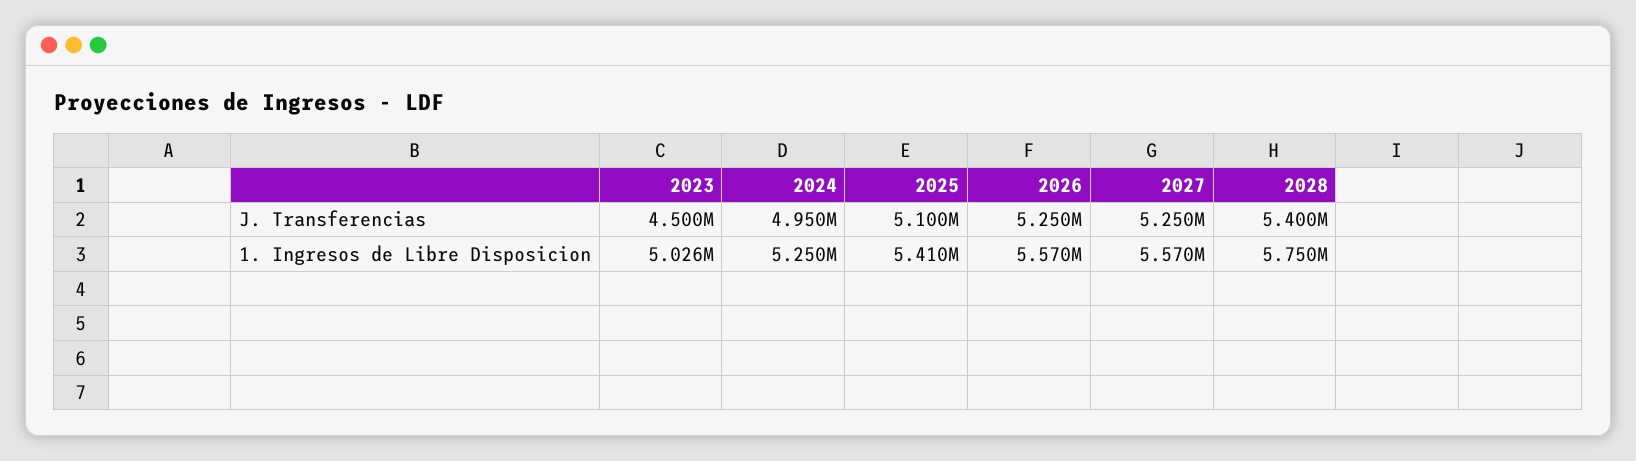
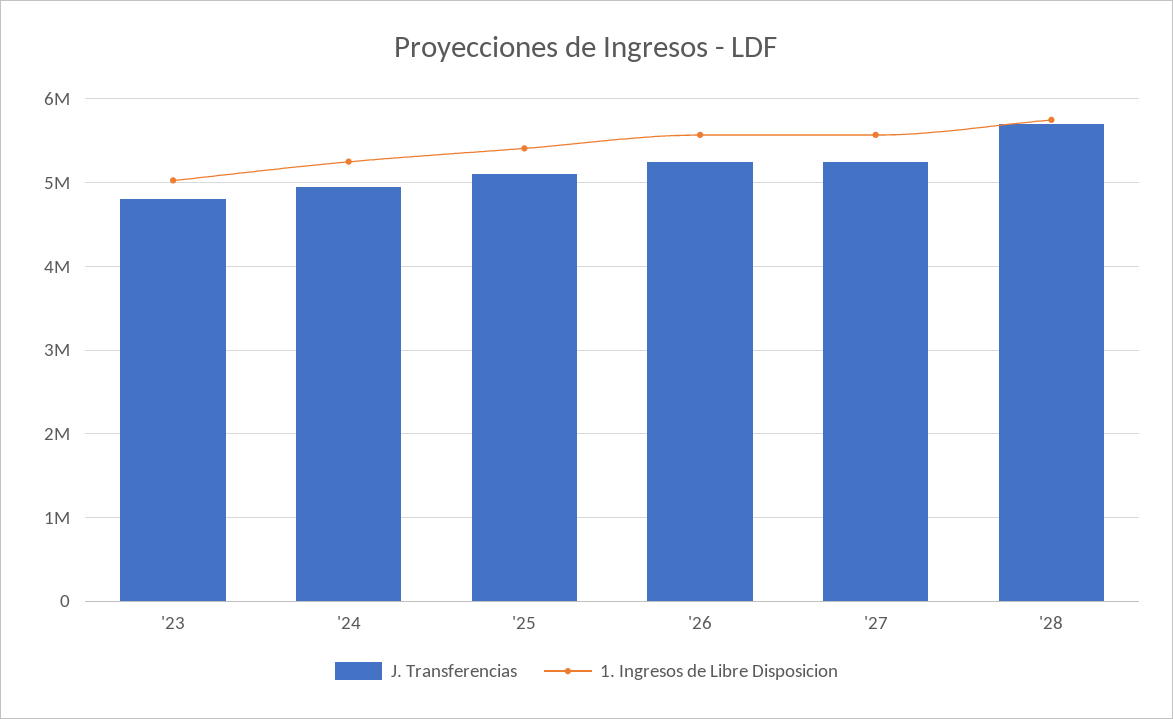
J. Transferencias, 2023: 4500000 -> 4800000
J. Transferencias, 2028: 5400000 -> 5700000

